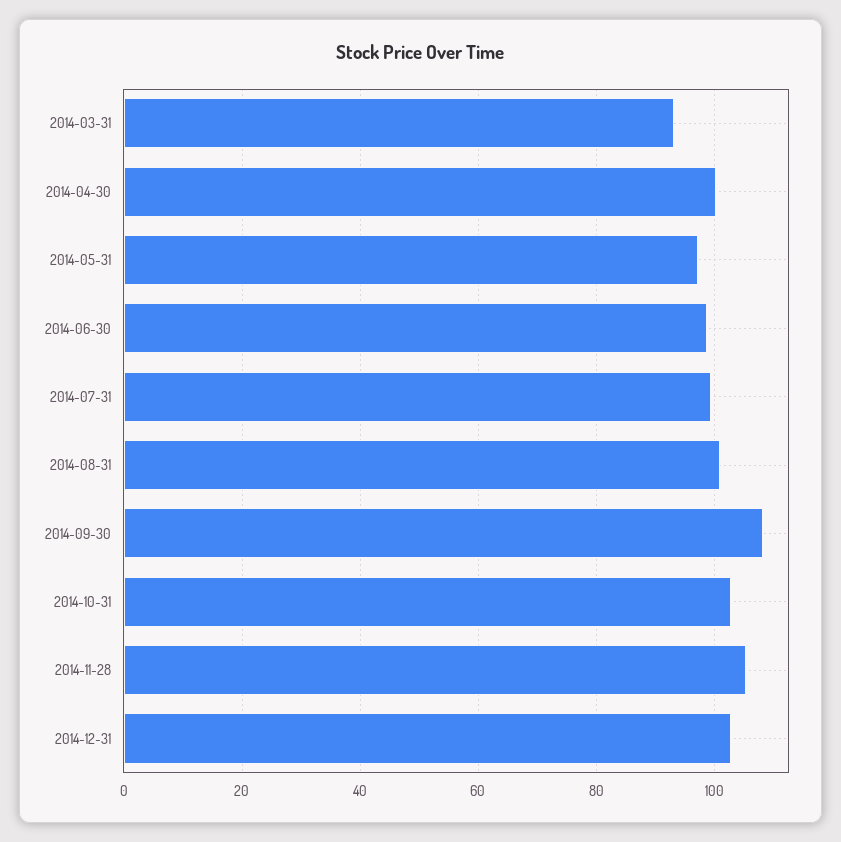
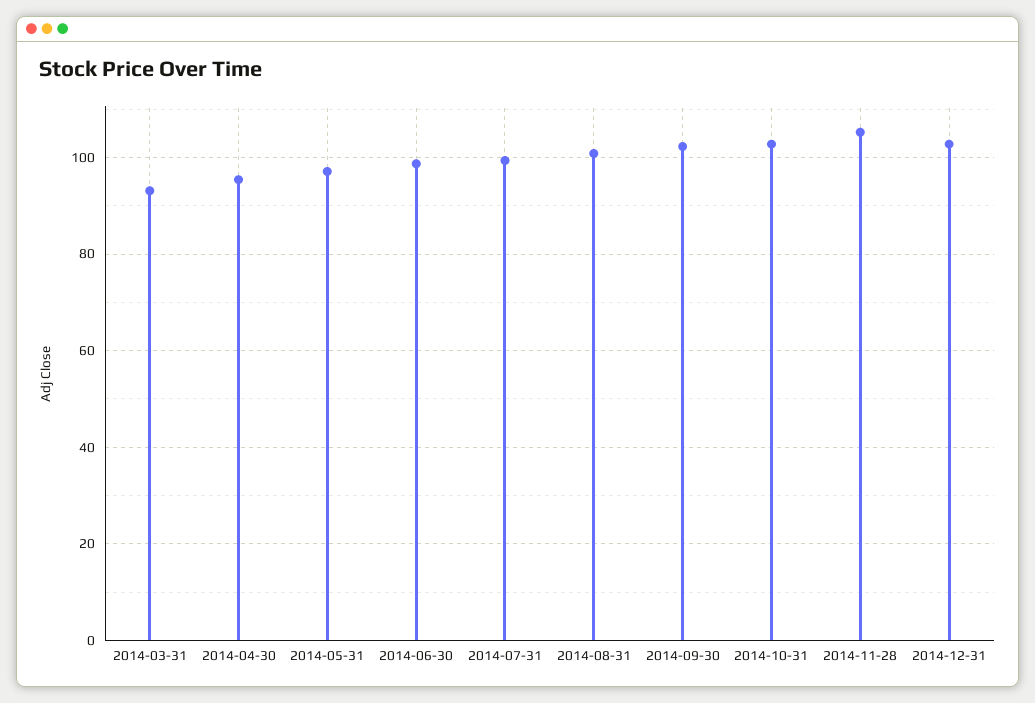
2014-04-30: 100 -> 96
2014-09-30: 108 -> 102

